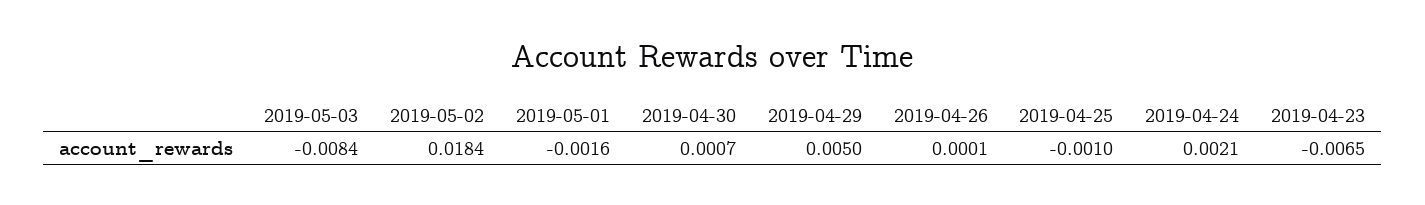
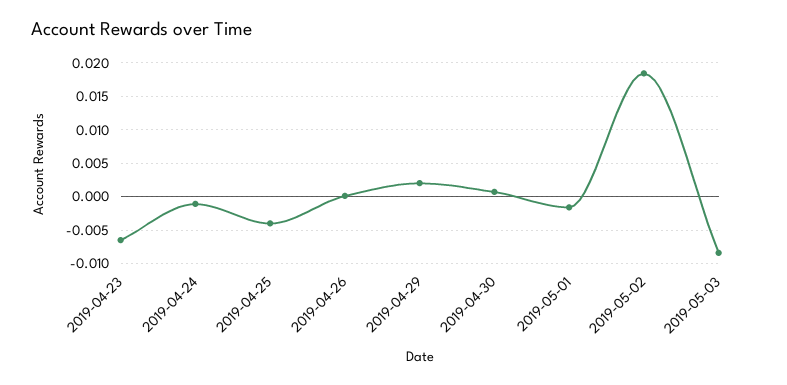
2019-04-29: 0.005 -> 0.002
2019-04-25: -0.001 -> -0.004
2019-04-24: 0.0021 -> -0.001

